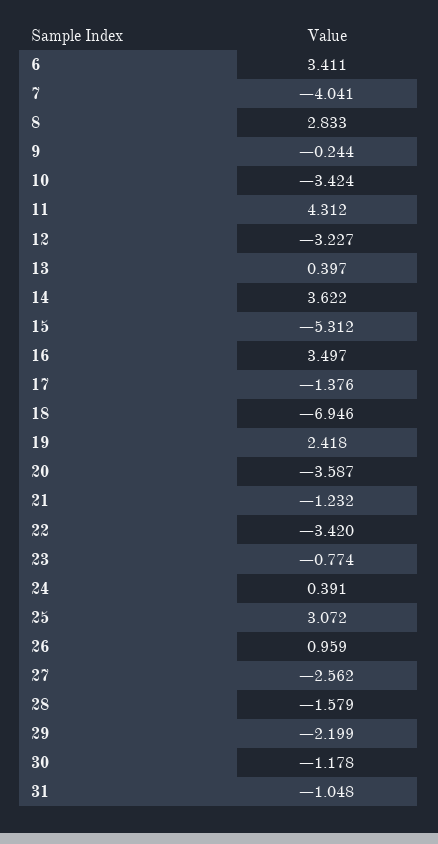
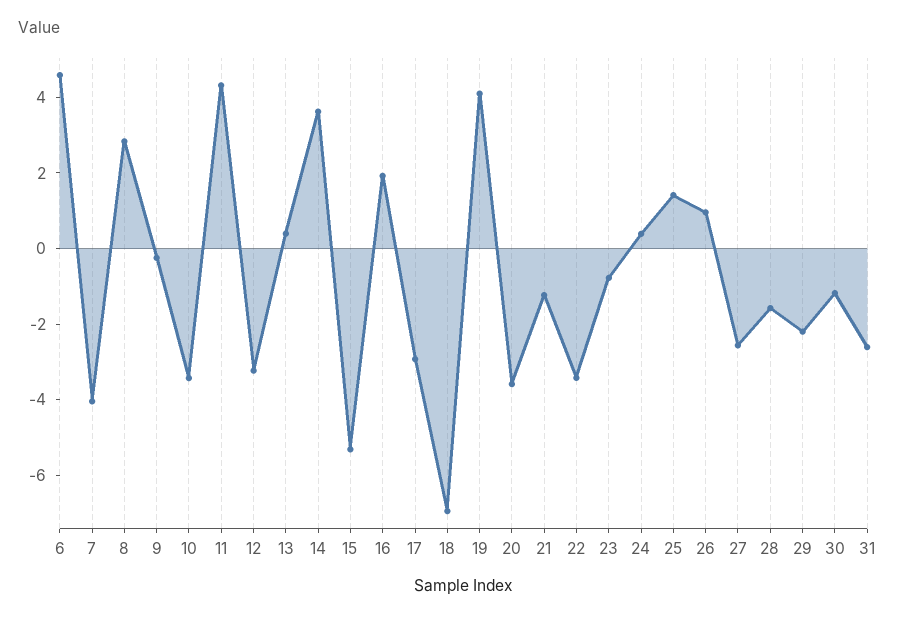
6: 3.411 -> 4.5
16: 3.497 -> 2
17: -1.376 -> -3
19: 2.418 -> 4
25: 3.072 -> 1.5
31: -1.048 -> -2.5

